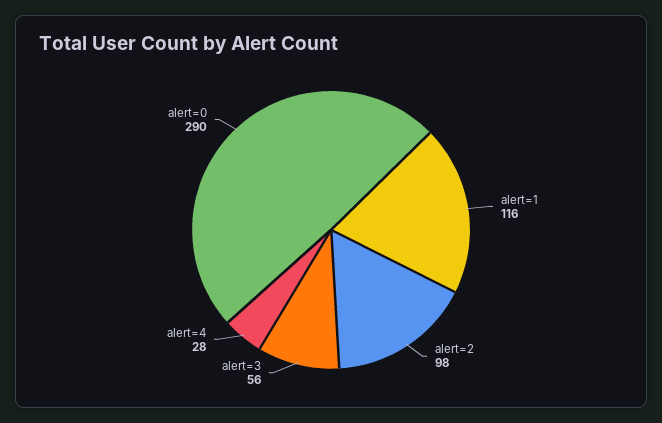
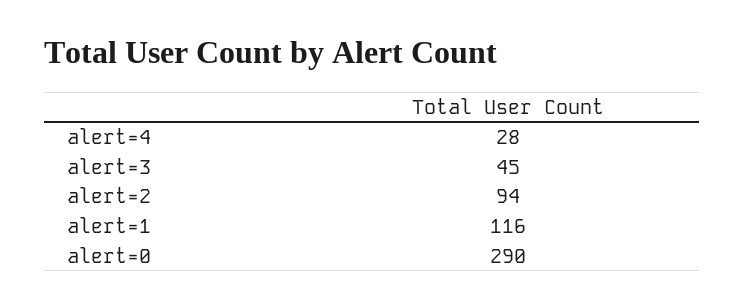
alert=2: 98 -> 94
alert=3: 56 -> 45

